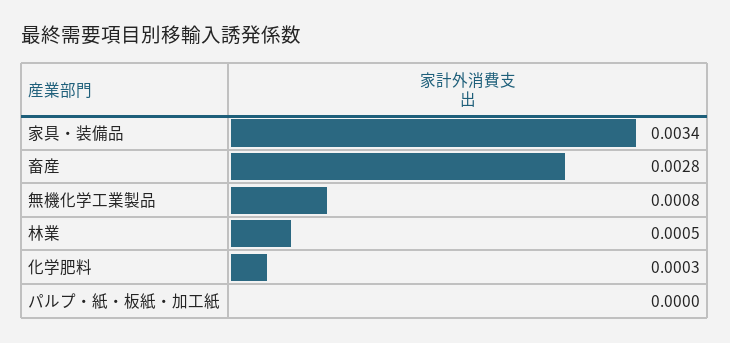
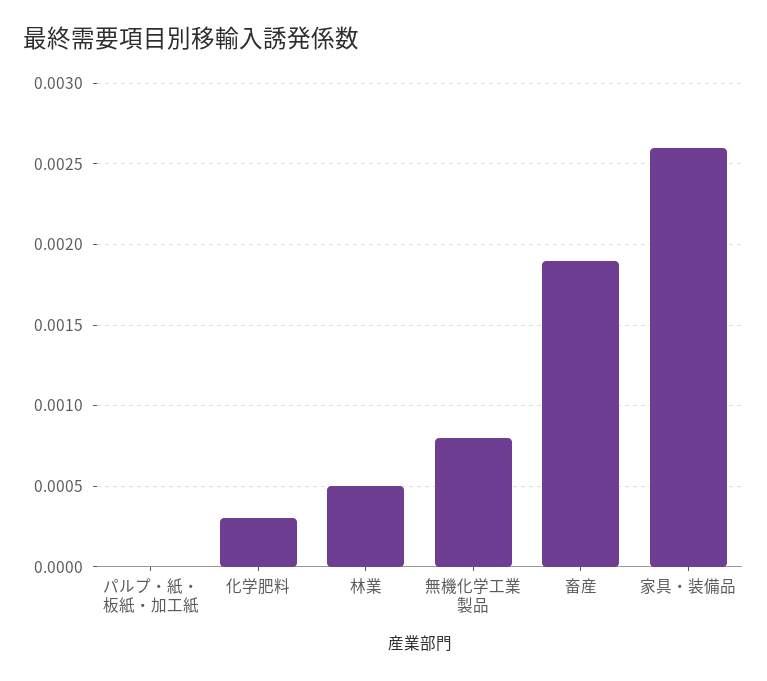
家具・装備品: 0.0034 -> 0.0026
畜産: 0.0028 -> 0.0019

